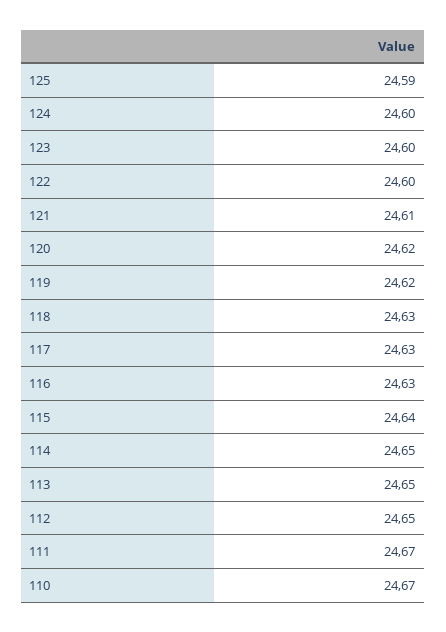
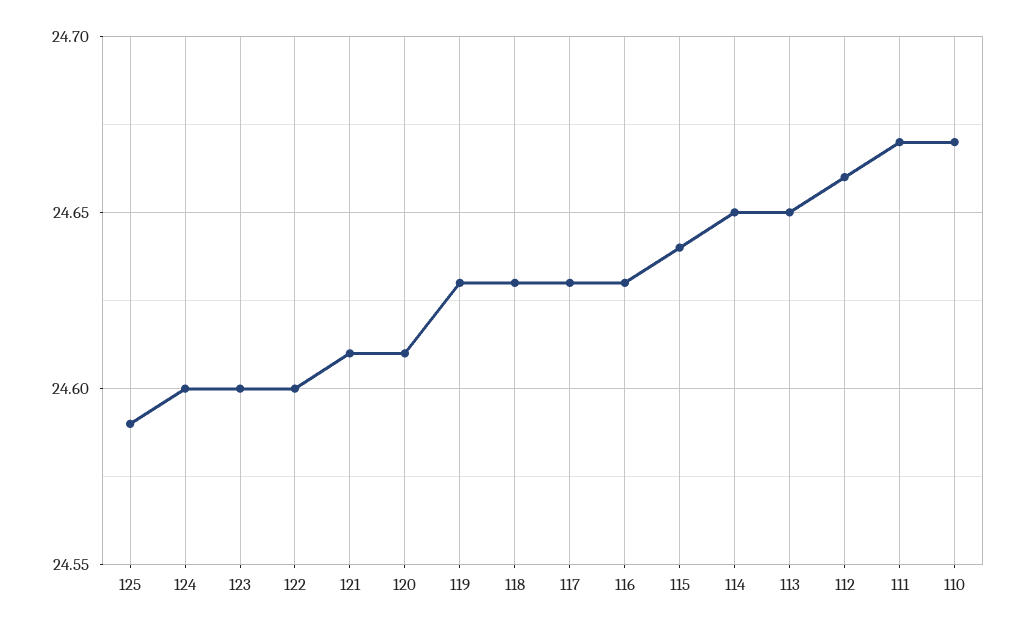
120: 24.62 -> 24.61
119: 24.62 -> 24.63
112: 24.65 -> 24.66

